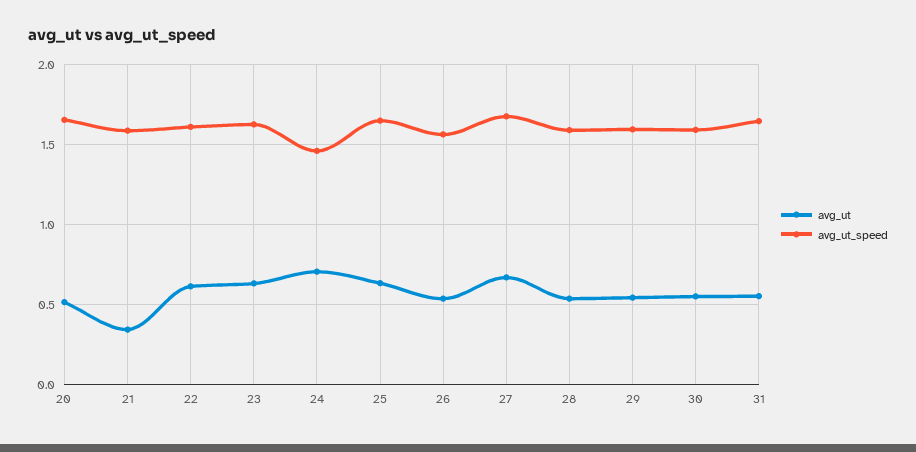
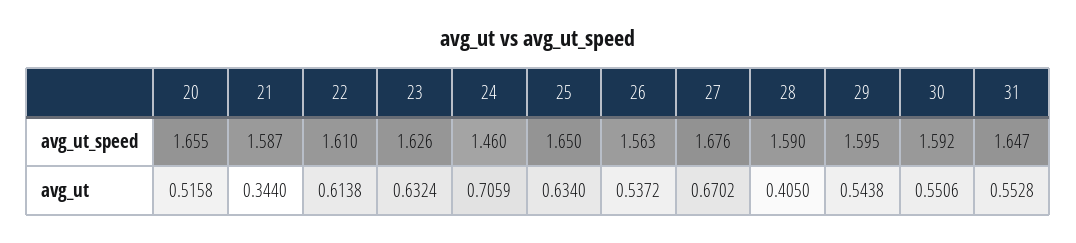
avg_ut, 28: 0.55 -> 0.405

